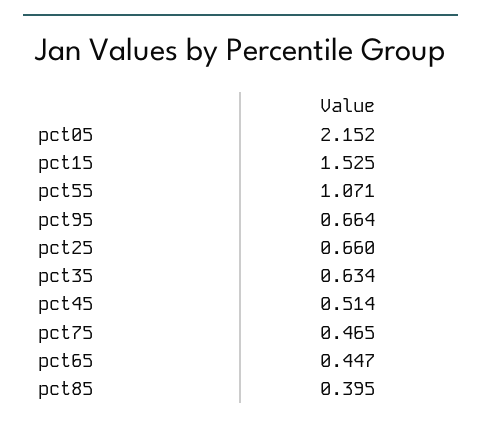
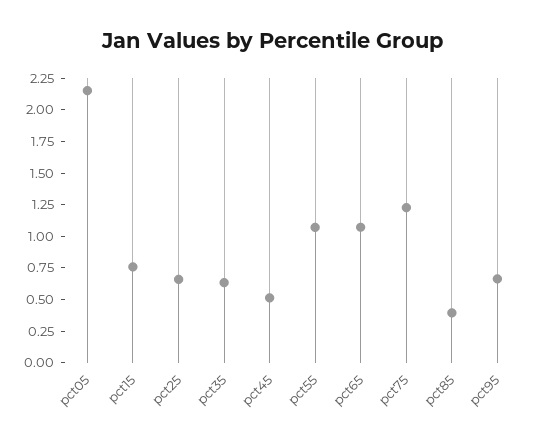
pct15: 1.525 -> 0.75
pct75: 0.465 -> 1.25
pct65: 0.447 -> 1

